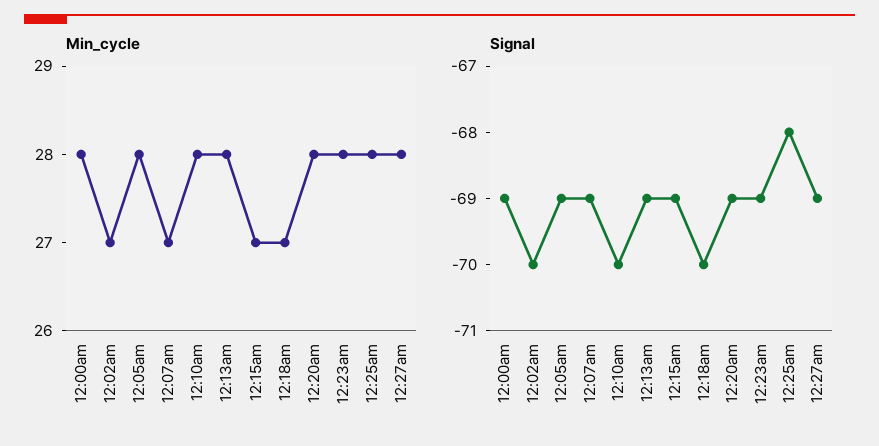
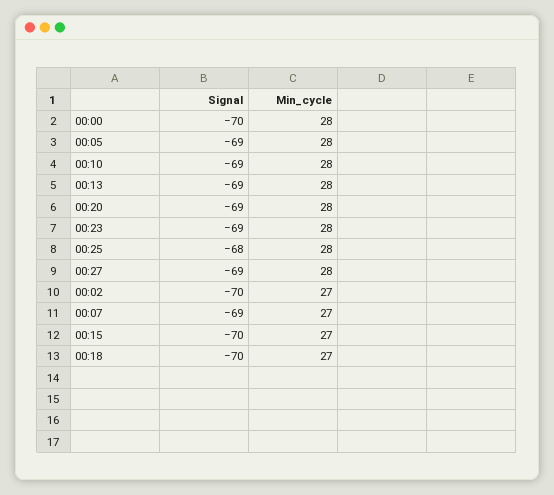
Signal, 12:00am: -69 -> -70
Signal, 12:10am: -70 -> -69
Signal, 12:15am: -69 -> -70

